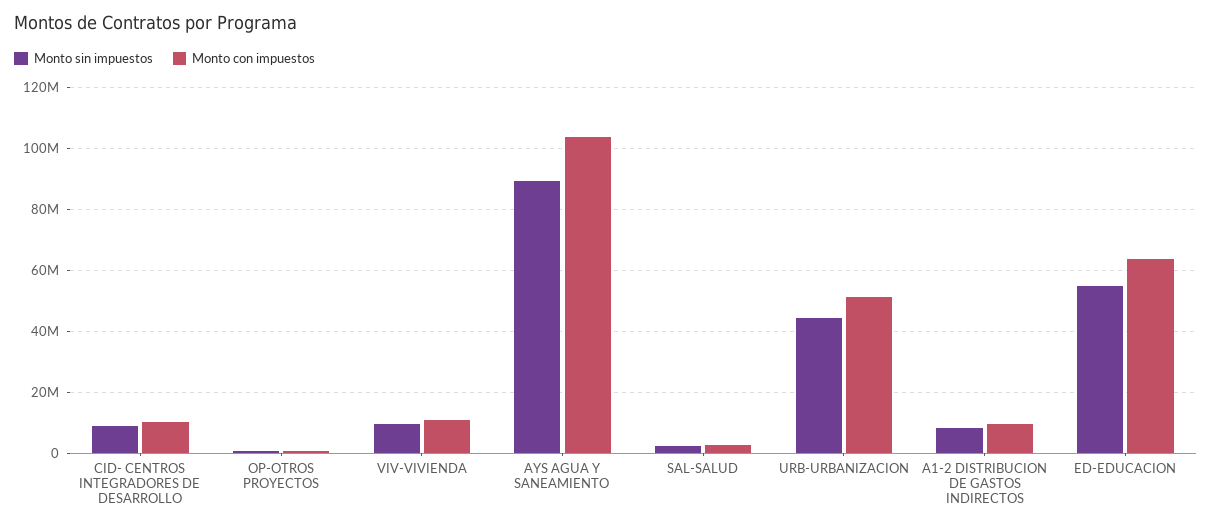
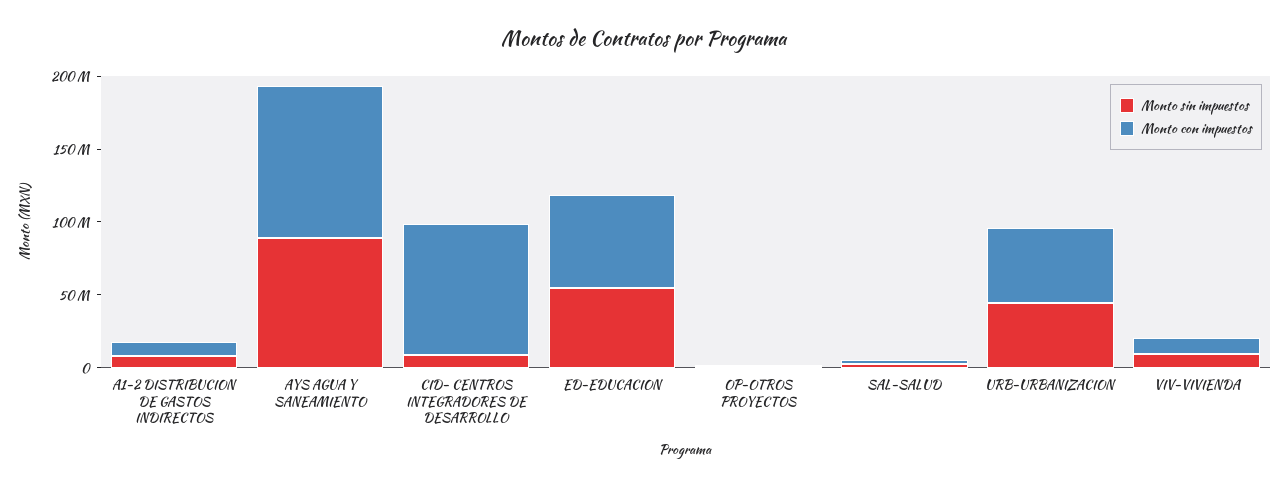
Monto con impuestos, CID- CENTROS INTEGRADORES DE DESARROLLO: 10000000 -> 90000000

